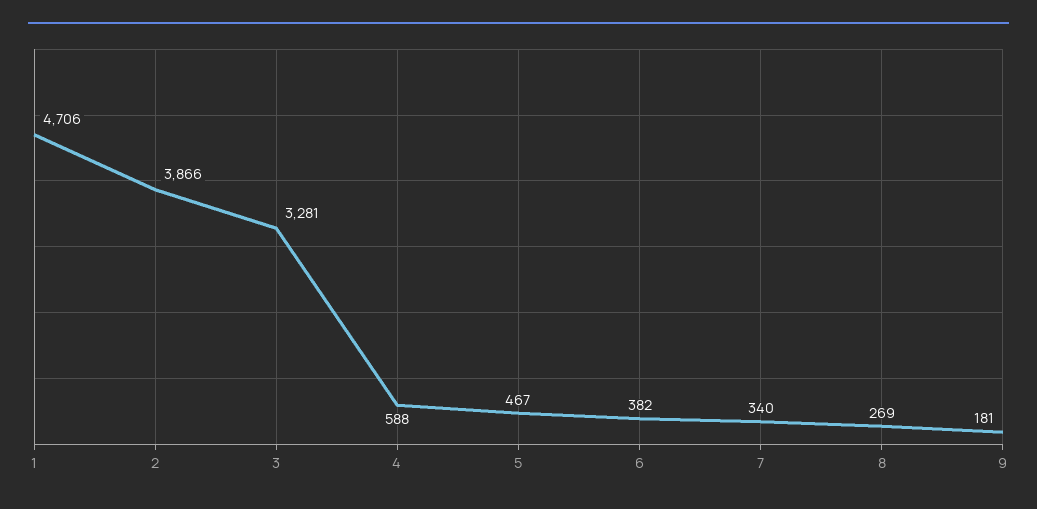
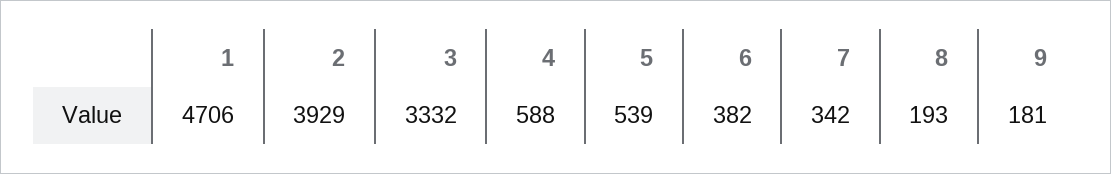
2: 3866 -> 3929
3: 3281 -> 3332
5: 467 -> 539
7: 340 -> 342
8: 269 -> 193

